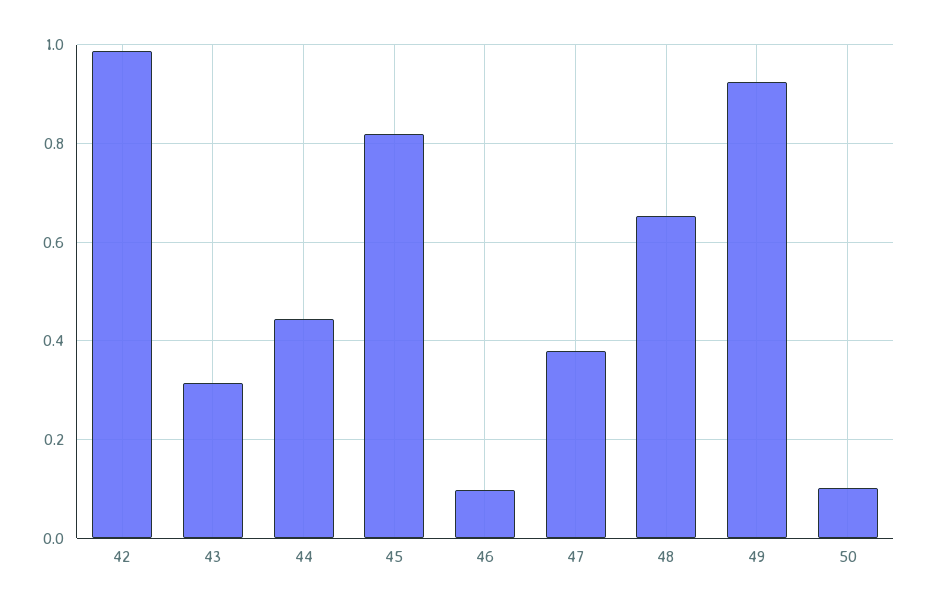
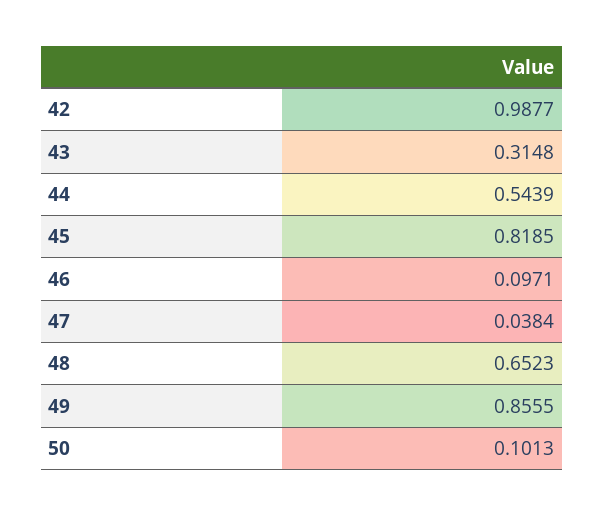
44: 0.44 -> 0.5439
47: 0.38 -> 0.0384
49: 0.92 -> 0.8555

